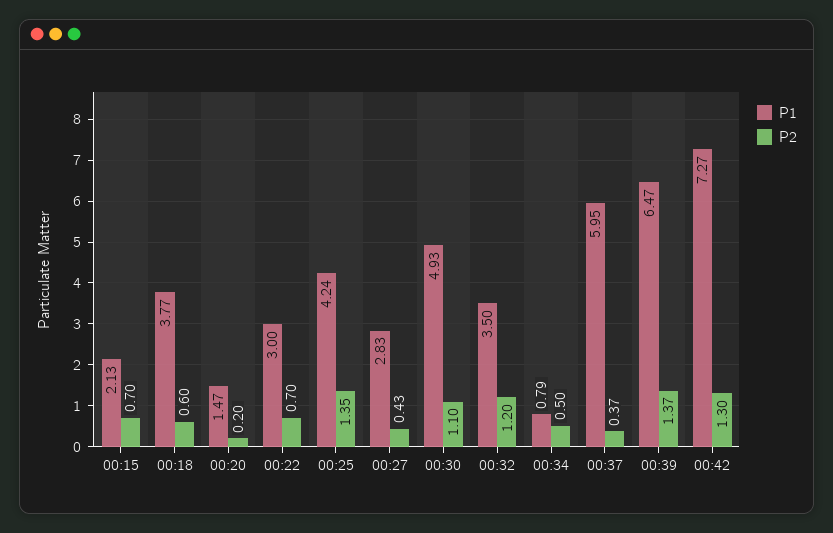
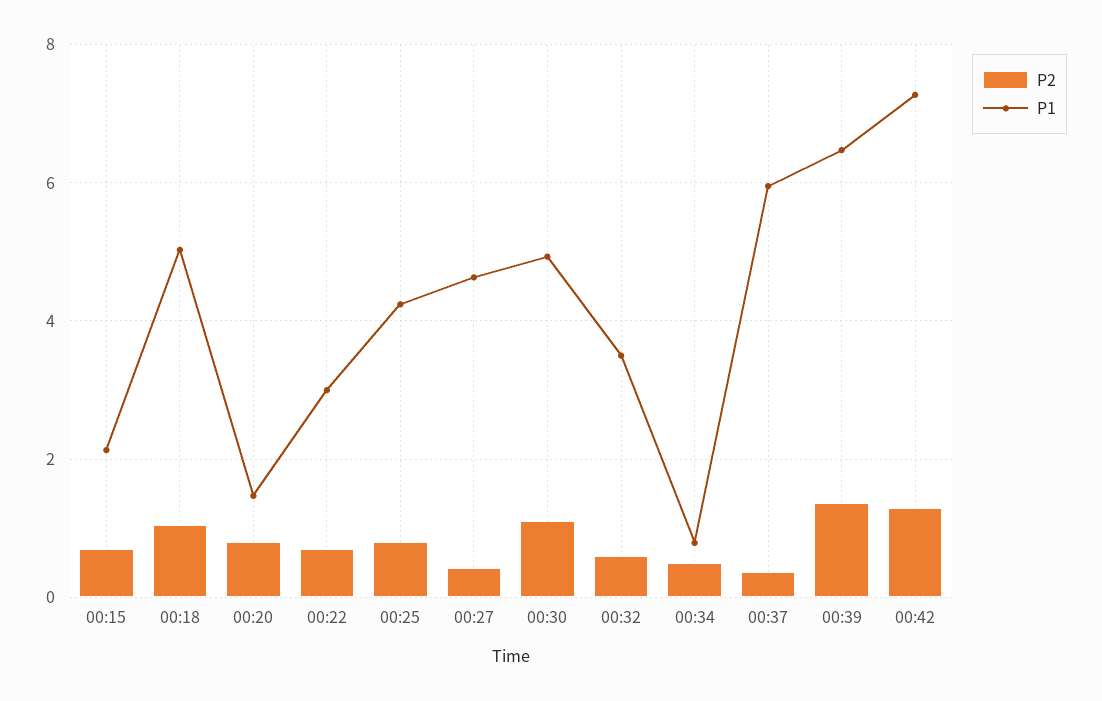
P1, 00:18: 3.77 -> 5
P2, 00:18: 0.6 -> 1
P2, 00:20: 0.2 -> 0.8
P2, 00:25: 1.35 -> 0.8
P1, 00:27: 2.83 -> 4.6
P2, 00:32: 1.2 -> 0.6

